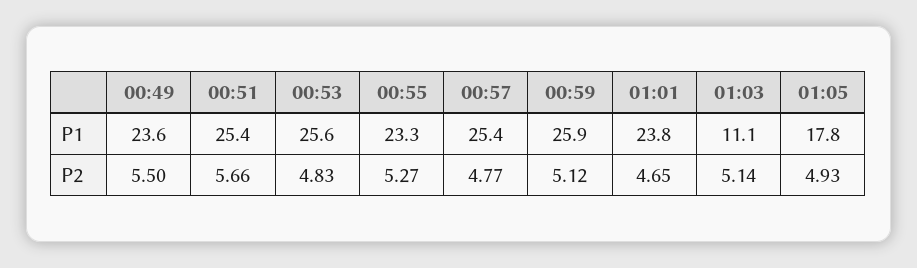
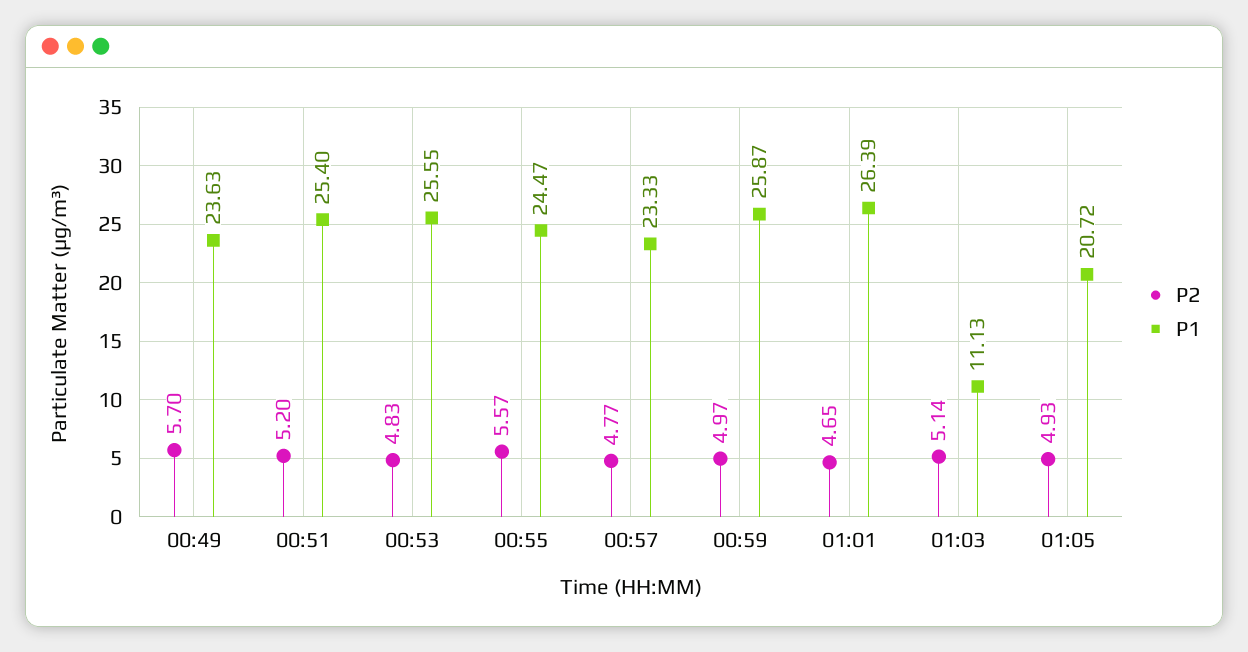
P1, 00:55: 23.3 -> 24.47
P1, 00:57: 25.4 -> 23.33
P1, 01:01: 23.8 -> 26.39
P1, 01:05: 17.8 -> 20.72
P2, 00:49: 5.5 -> 5.7
P2, 00:51: 5.66 -> 5.2
P2, 00:55: 5.27 -> 5.57
P2, 00:59: 5.12 -> 4.97

